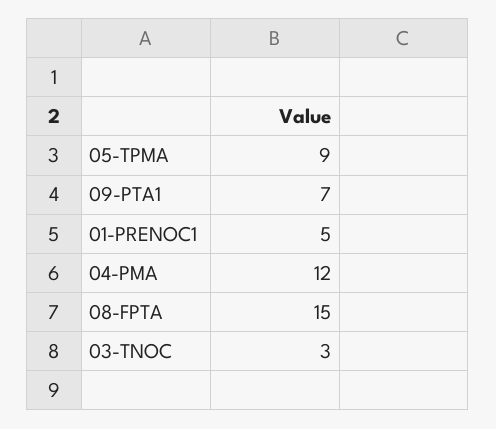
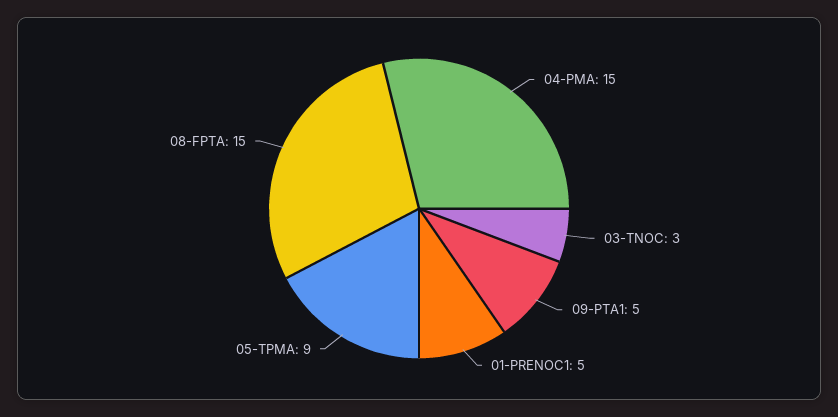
09-PTA1: 7 -> 5
04-PMA: 12 -> 15

